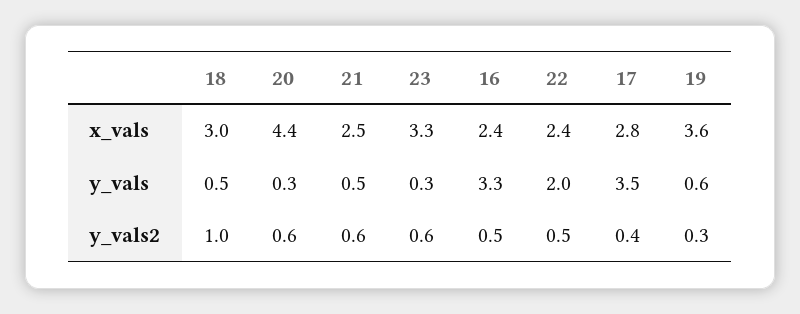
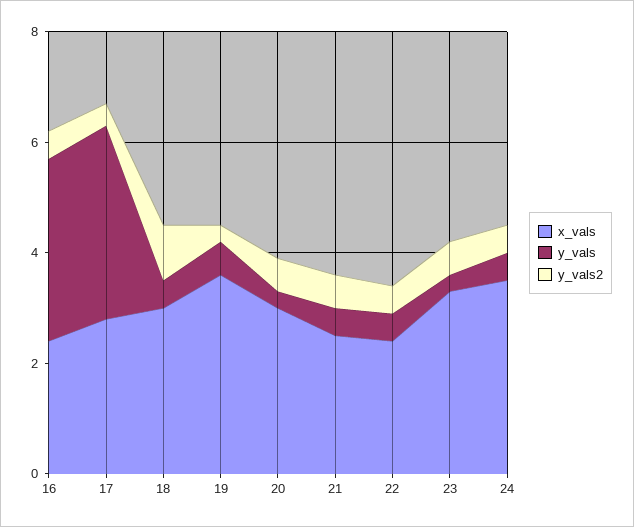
x_vals, 20: 4.4 -> 3
y_vals, 22: 2 -> 0.5
x_vals, 24: none -> 3.5
y_vals, 24: none -> 0.5
y_vals2, 24: none -> 0.5

